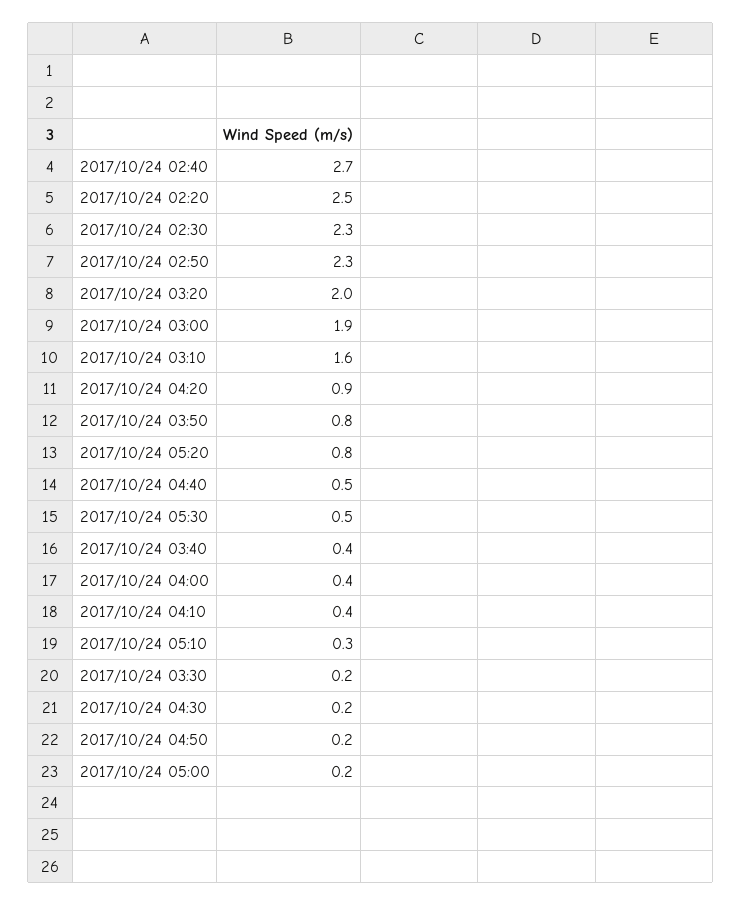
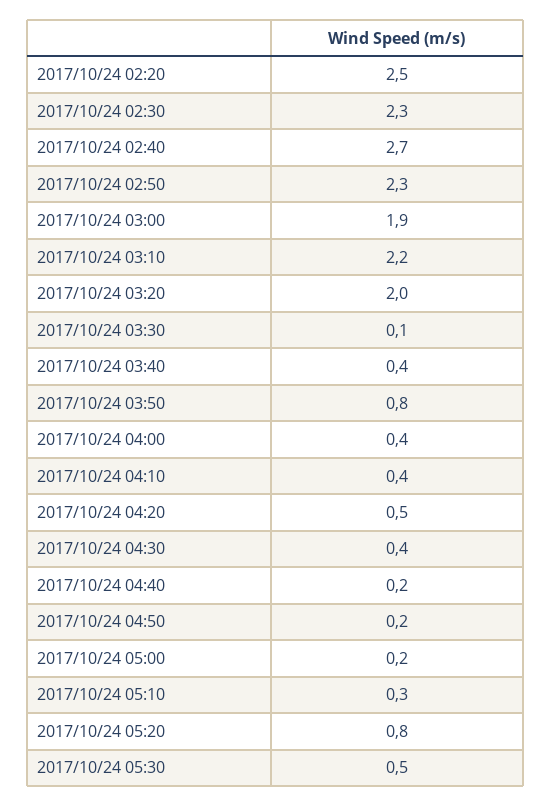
2017/10/24 03:10: 1.6 -> 2.2
2017/10/24 04:20: 0.9 -> 0.5
2017/10/24 04:40: 0.5 -> 0.2
2017/10/24 03:30: 0.2 -> 0.1
2017/10/24 04:30: 0.2 -> 0.4

